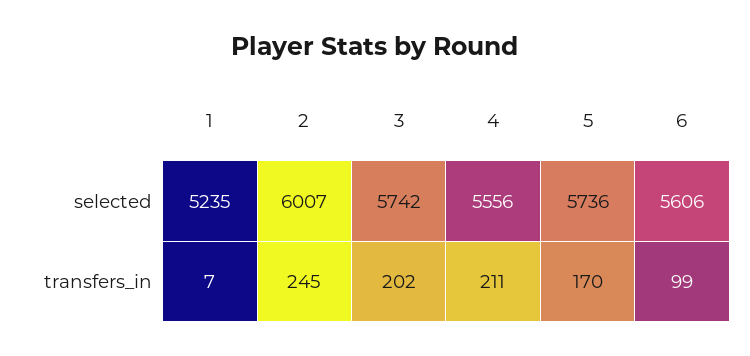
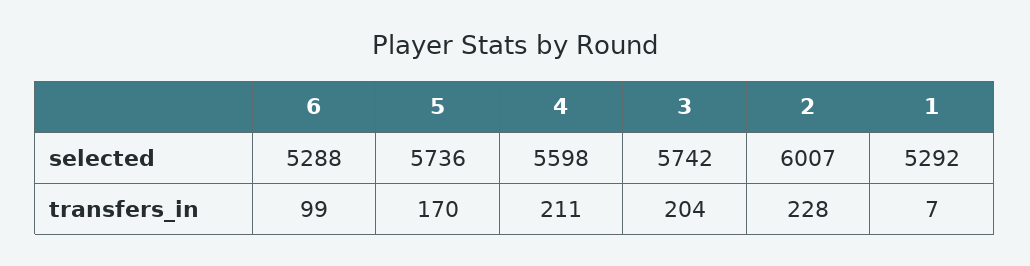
1, selected: 5235 -> 5292
4, selected: 5556 -> 5598
6, selected: 5606 -> 5288
2, transfers_in: 245 -> 228
3, transfers_in: 202 -> 204

